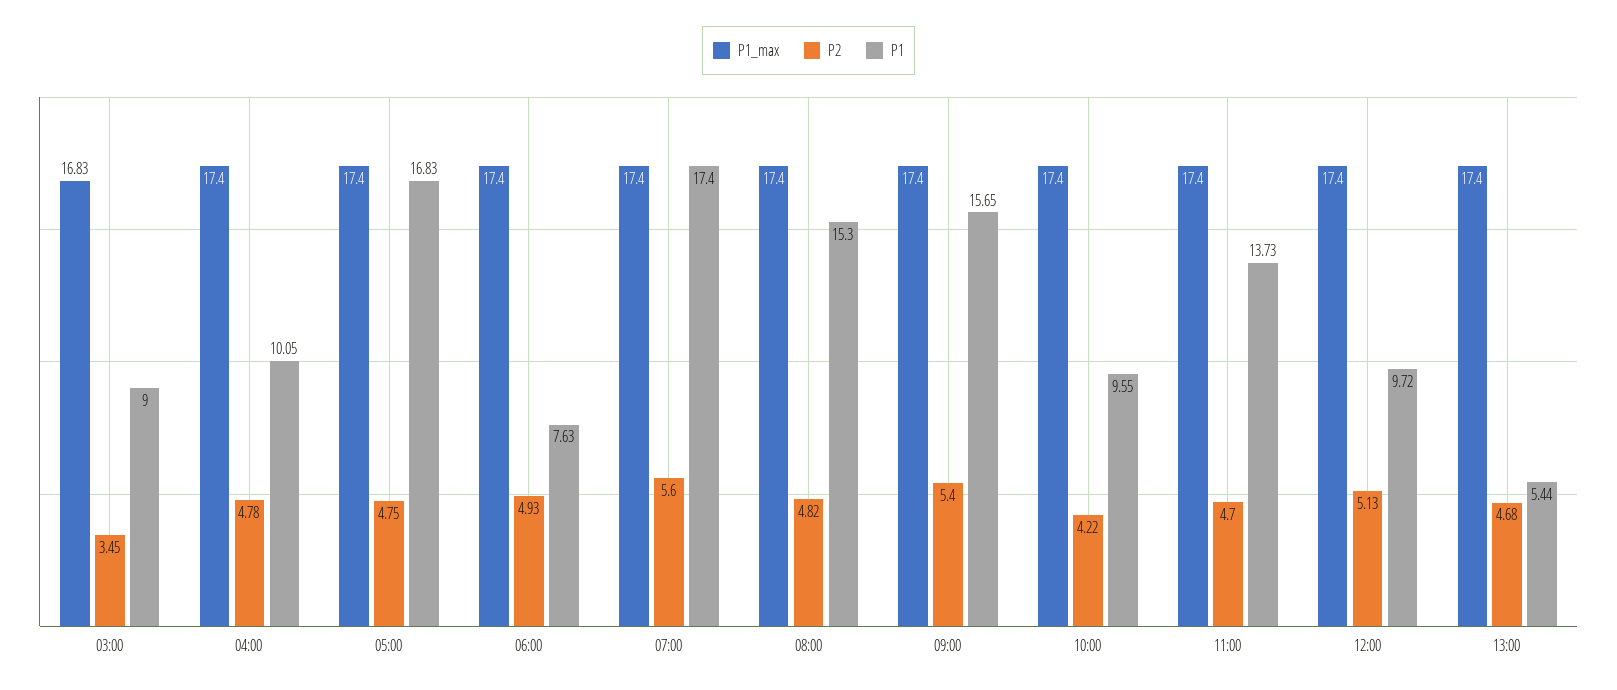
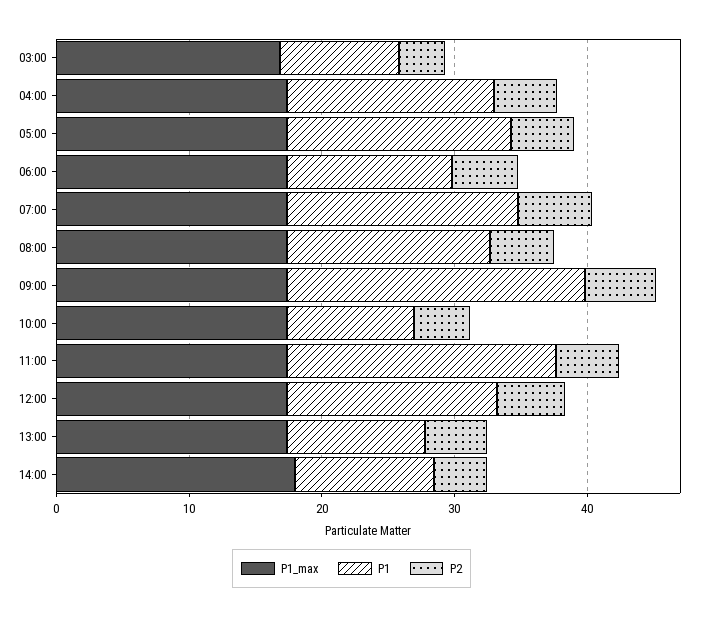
P1, 04:00: 10.05 -> 16
P1, 06:00: 7.63 -> 12
P1, 09:00: 15.65 -> 22
P1, 11:00: 13.73 -> 20
P1, 12:00: 9.72 -> 16
P1, 13:00: 5.44 -> 10
P1_max, 14:00: none -> 18
P1, 14:00: none -> 10
P2, 14:00: none -> 4

